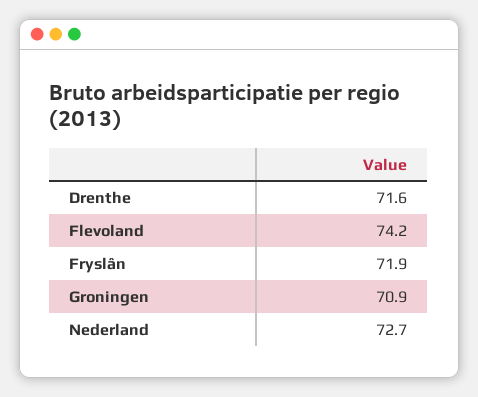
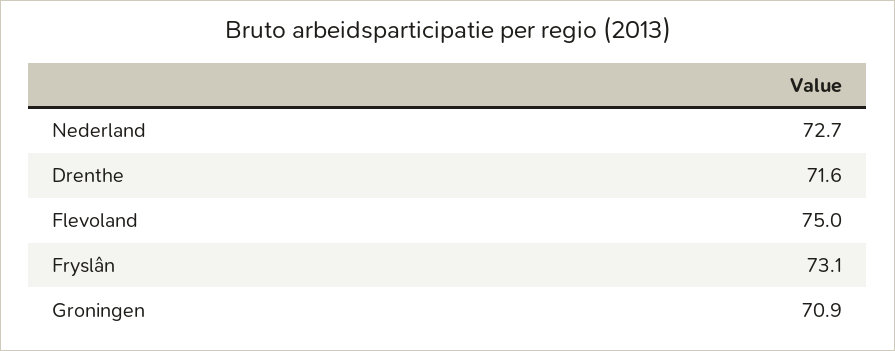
Flevoland: 74.2 -> 75
Fryslân: 71.9 -> 73.1

